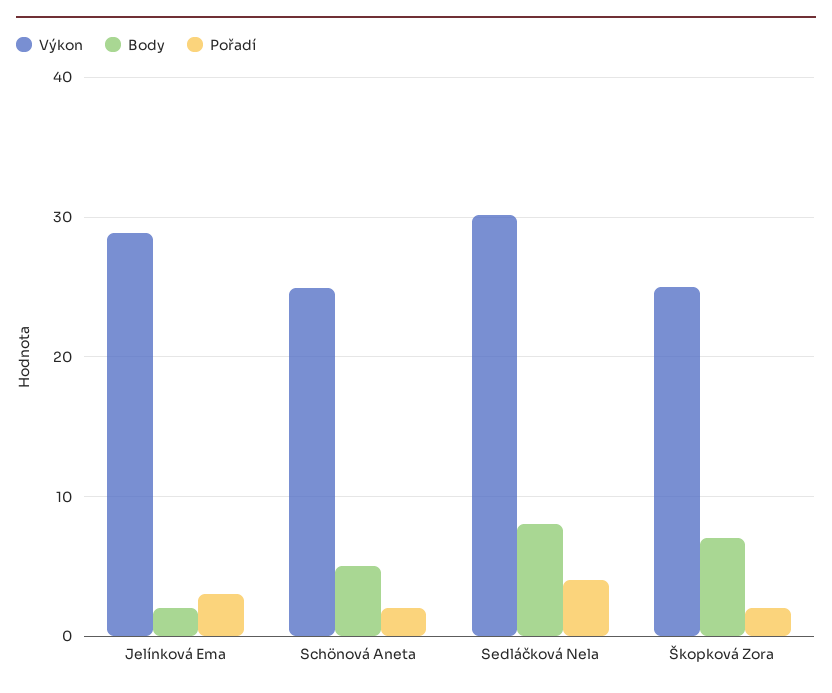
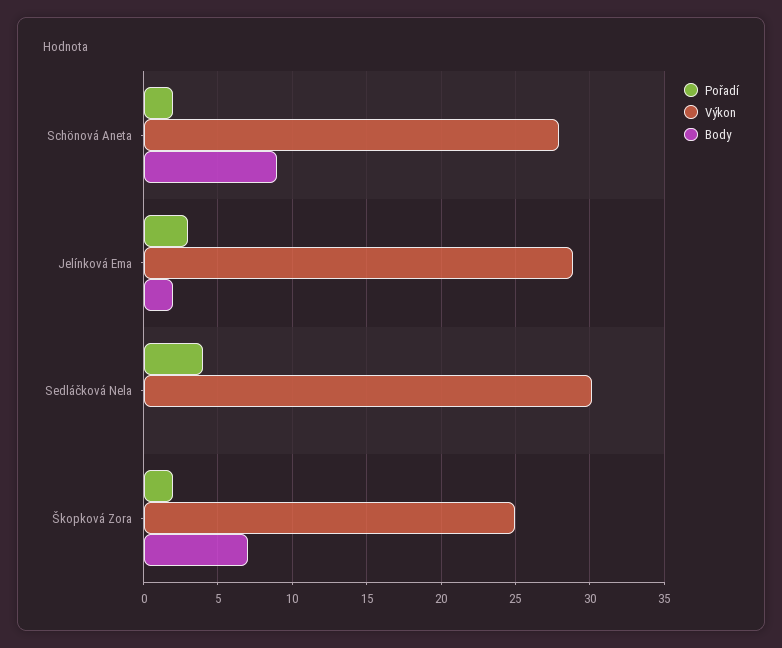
Výkon, Schönová Aneta: 25 -> 28
Body, Schönová Aneta: 5 -> 9
Body, Sedláčková Nela: 8 -> 0

